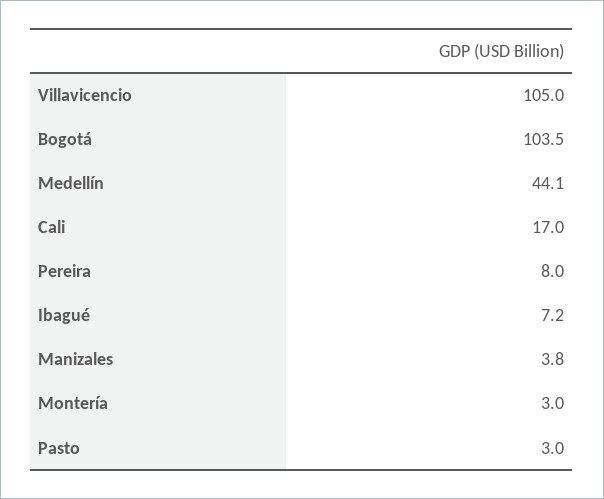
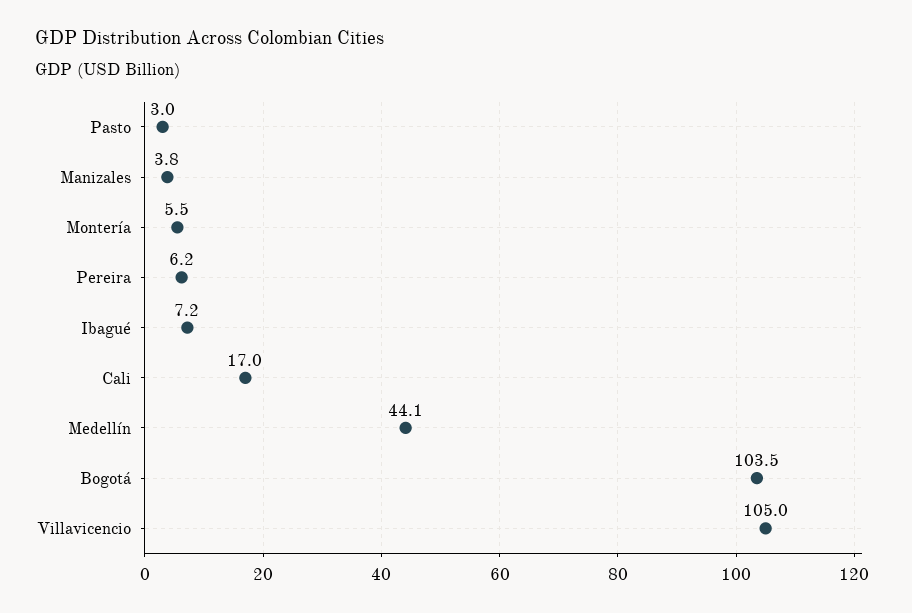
Pereira: 8 -> 6.2
Montería: 3 -> 5.5

